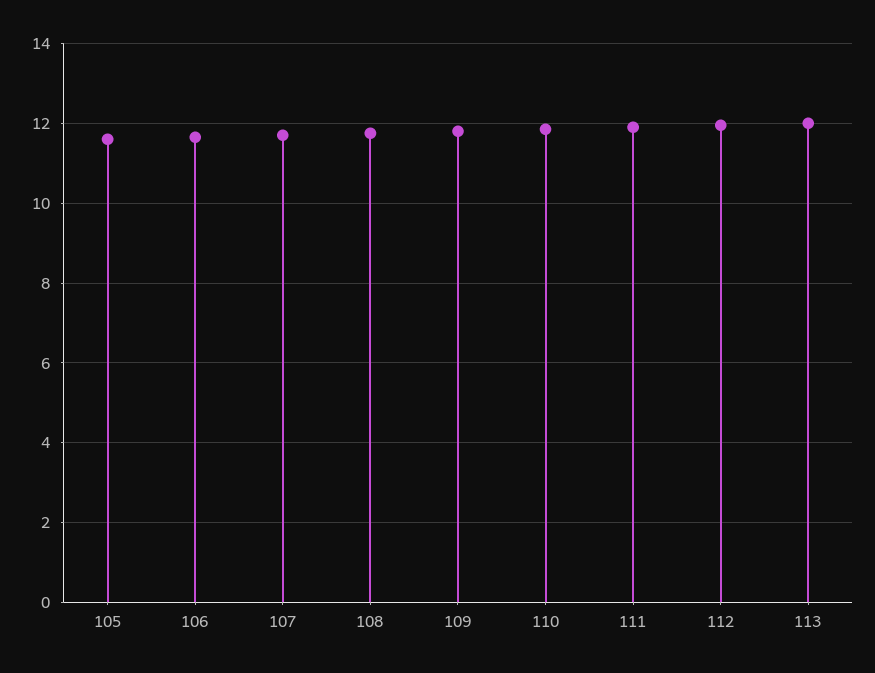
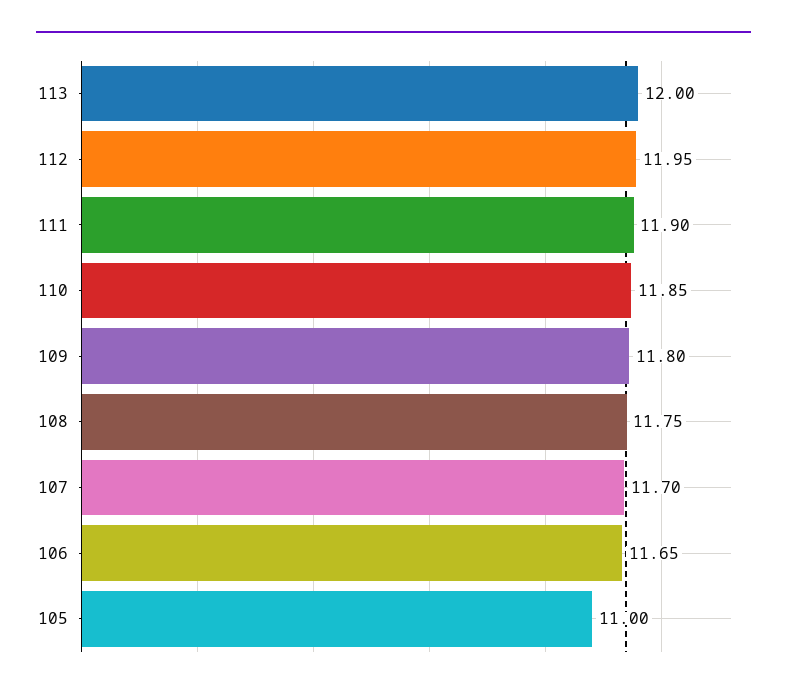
105: 11.6 -> 11

